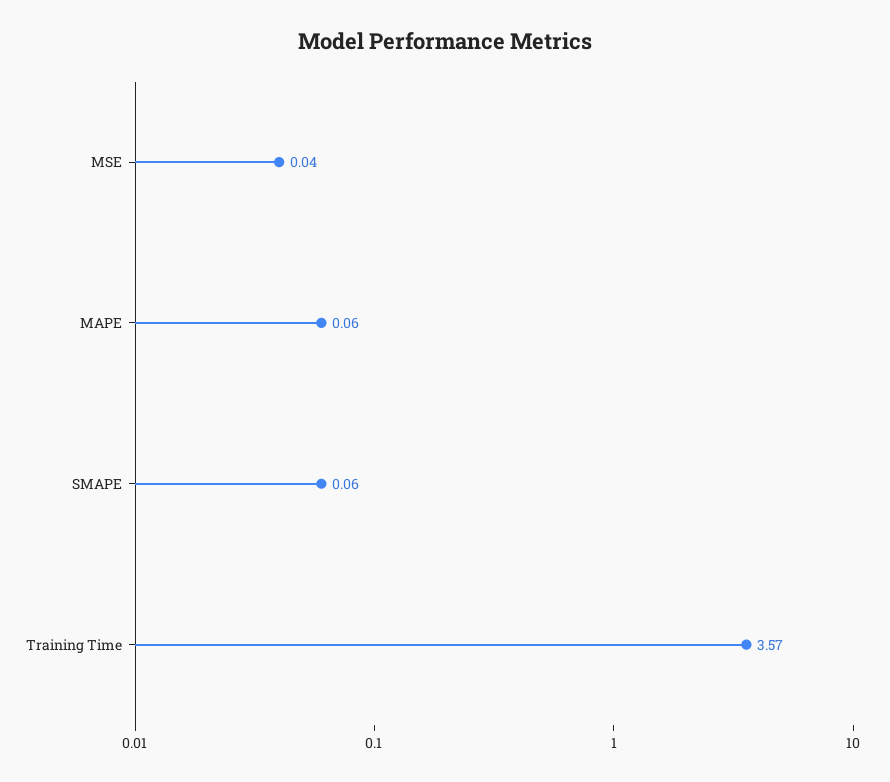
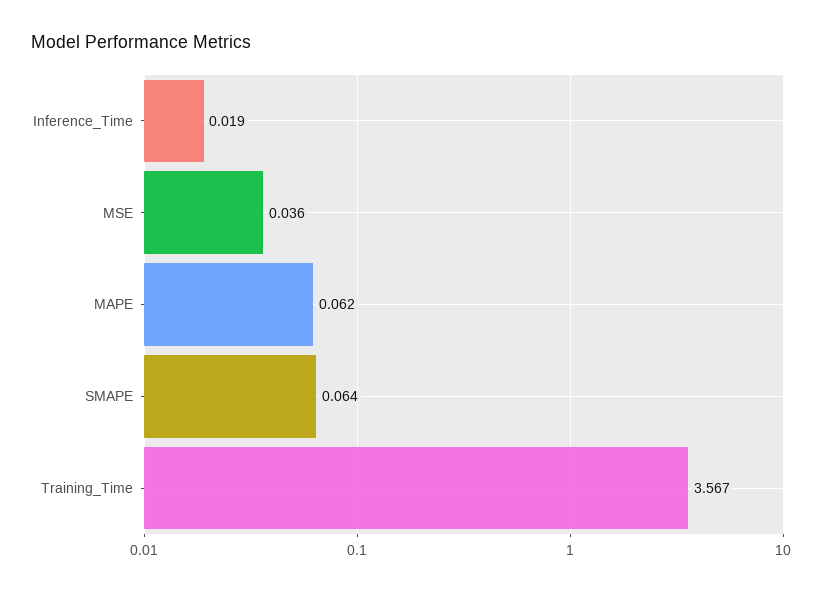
Inference_Time: none -> 0.019

